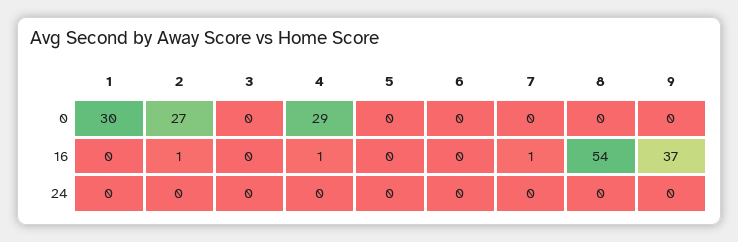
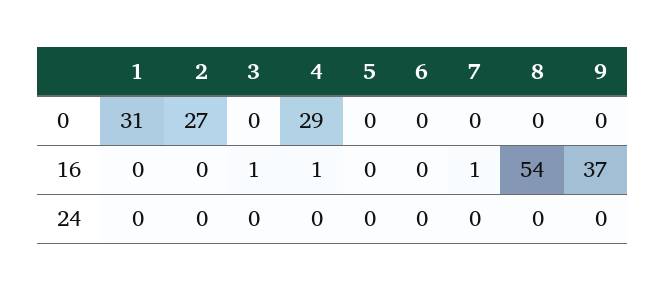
1, 0: 30 -> 31
2, 16: 1 -> 0
3, 16: 0 -> 1

